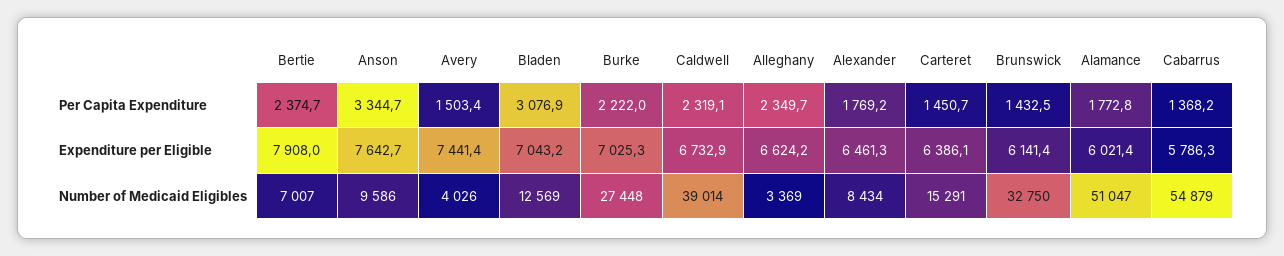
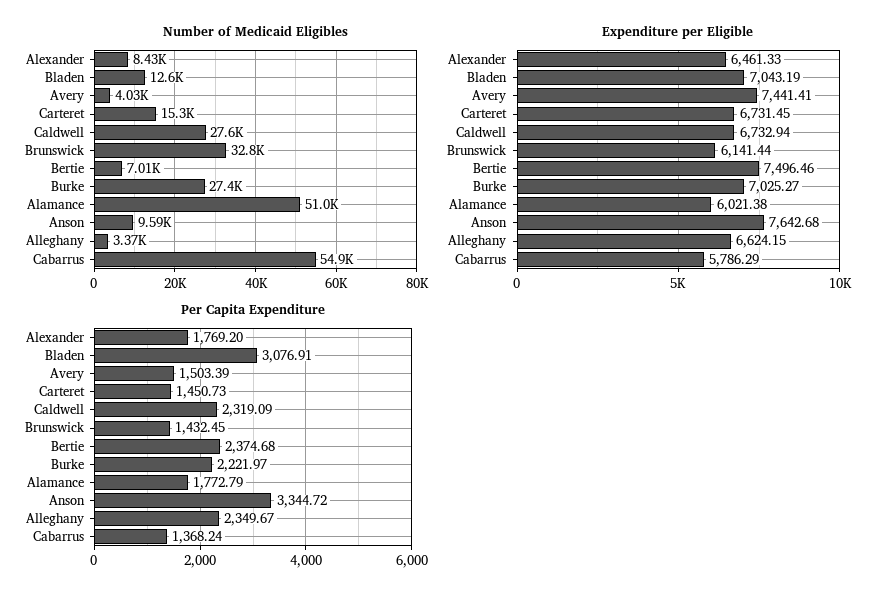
Expenditure per Eligible, Bertie: 7908 -> 7496.46
Expenditure per Eligible, Carteret: 6386.1 -> 6731.45
Number of Medicaid Eligibles, Caldwell: 39014 -> 27600

